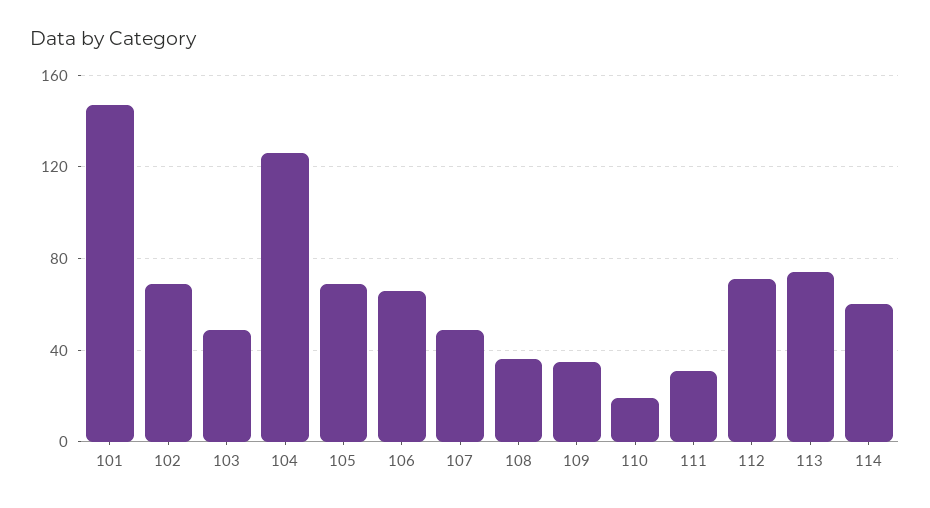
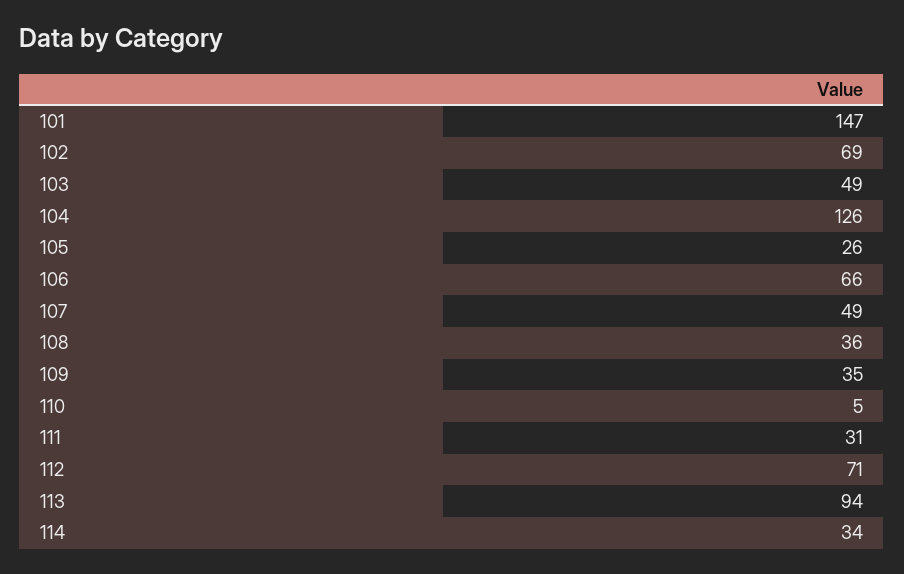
105: 70 -> 26
110: 20 -> 5
113: 75 -> 94
114: 60 -> 34

